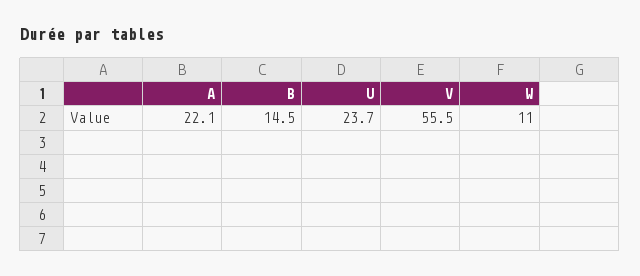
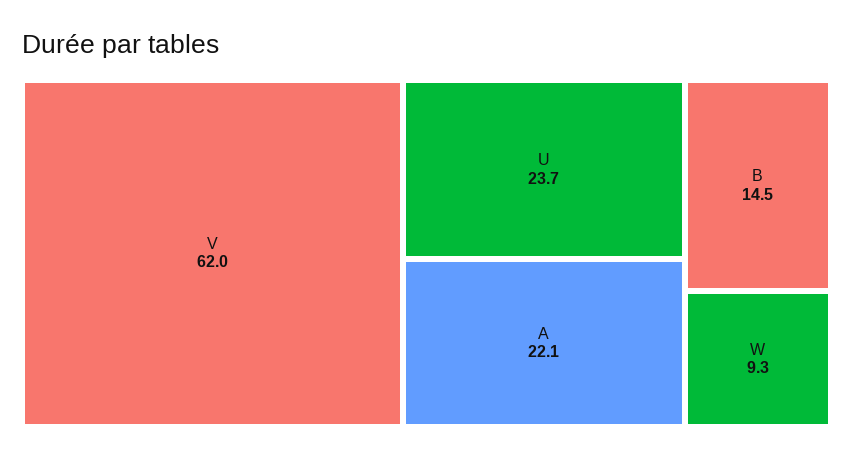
V: 55.5 -> 62
W: 11 -> 9.3

